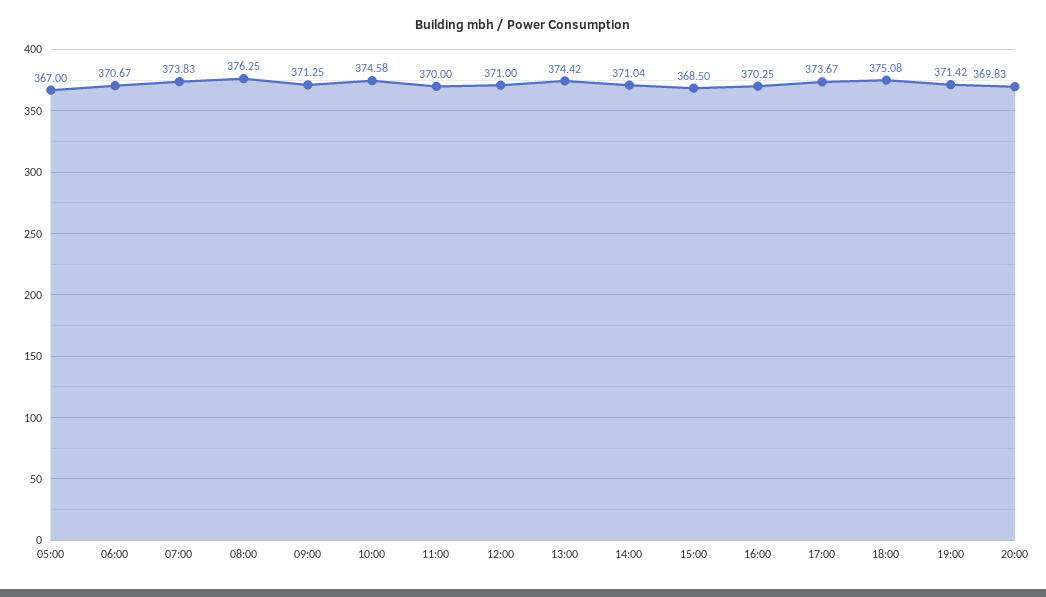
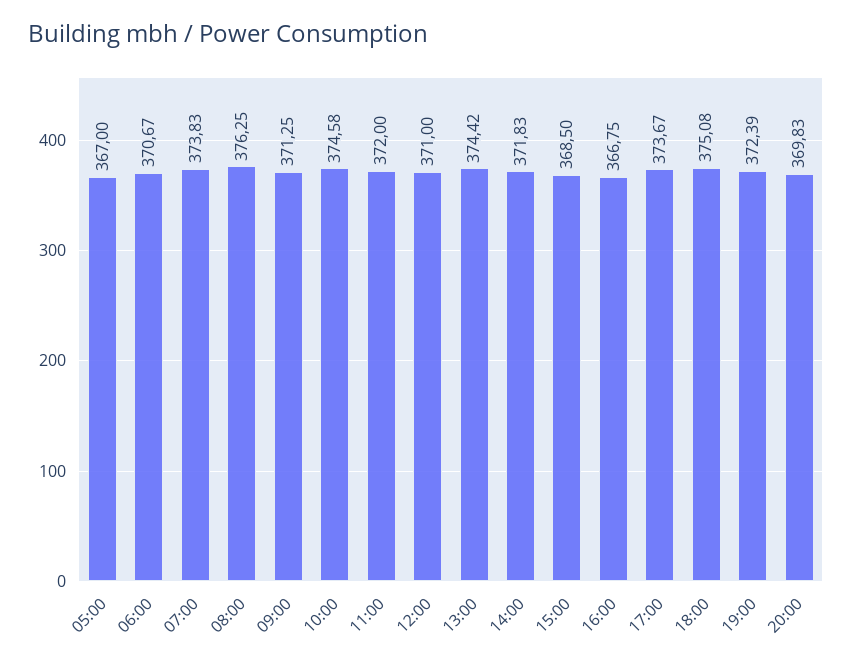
11:00: 370 -> 372
14:00: 371.04 -> 371.83
16:00: 370.25 -> 366.75
19:00: 371.42 -> 372.39

